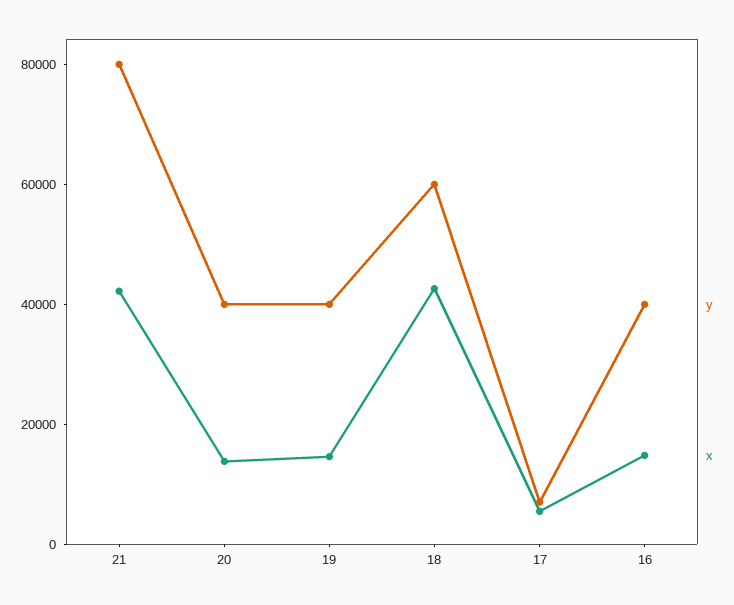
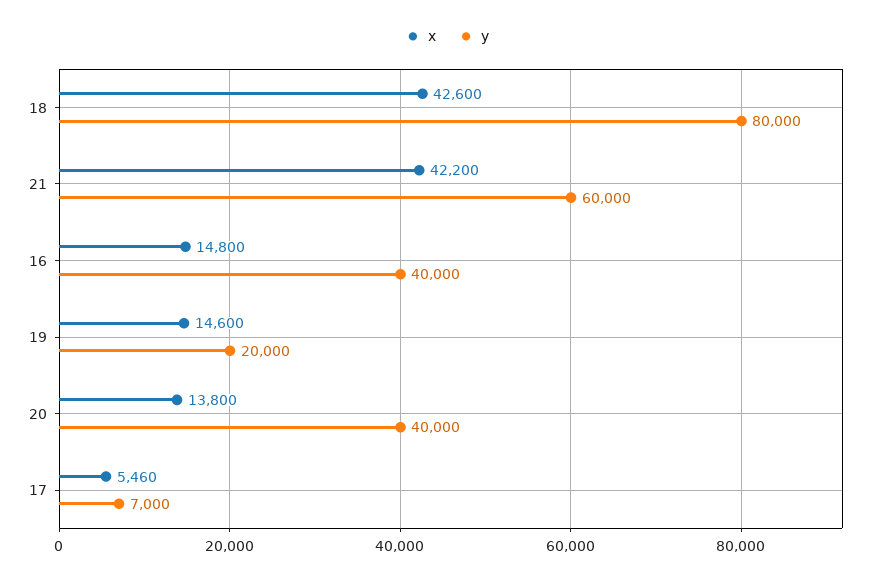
y, 21: 80000 -> 60000
y, 19: 40000 -> 20000
y, 18: 60000 -> 80000

